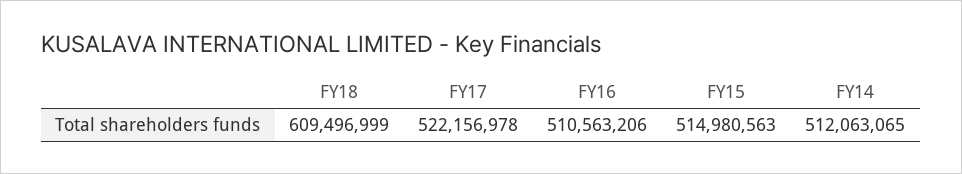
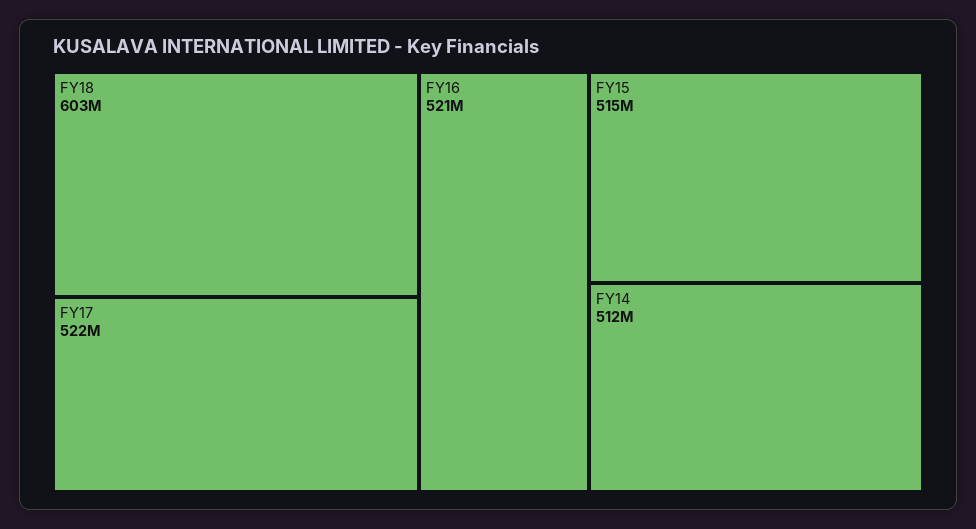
FY18: 609496999 -> 603000000
FY16: 510563206 -> 521000000

